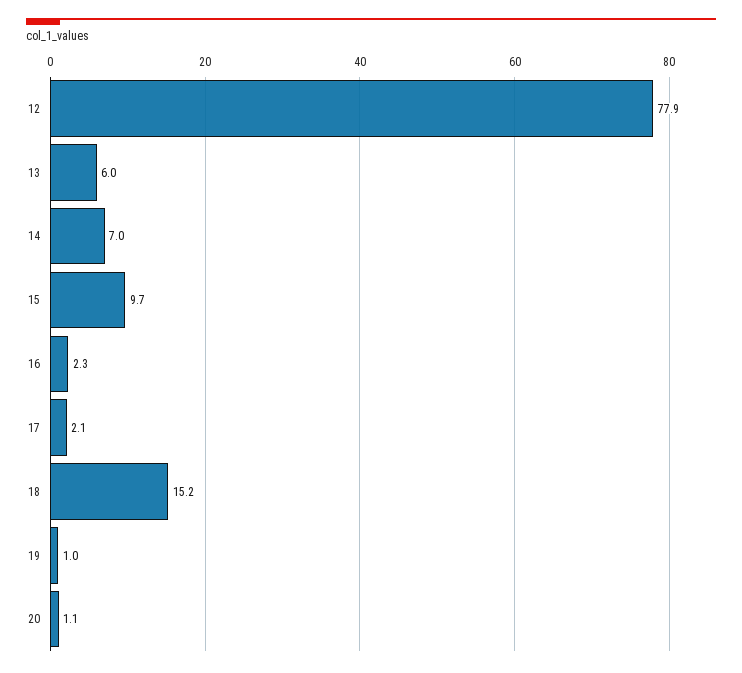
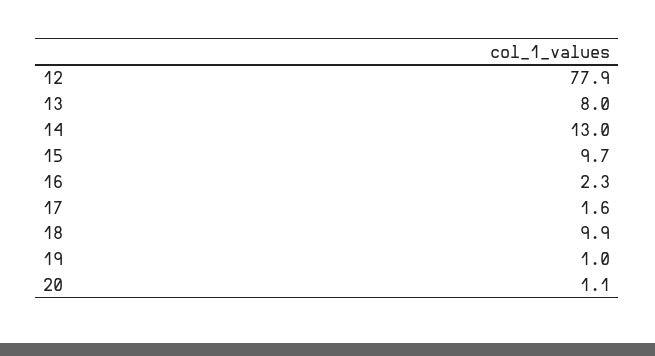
13: 6 -> 8
14: 7 -> 13
17: 2.1 -> 1.6
18: 15.2 -> 9.9

